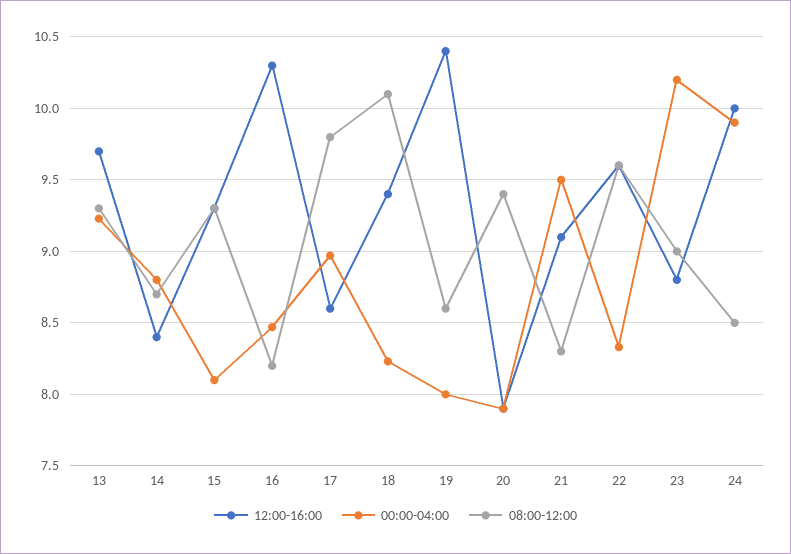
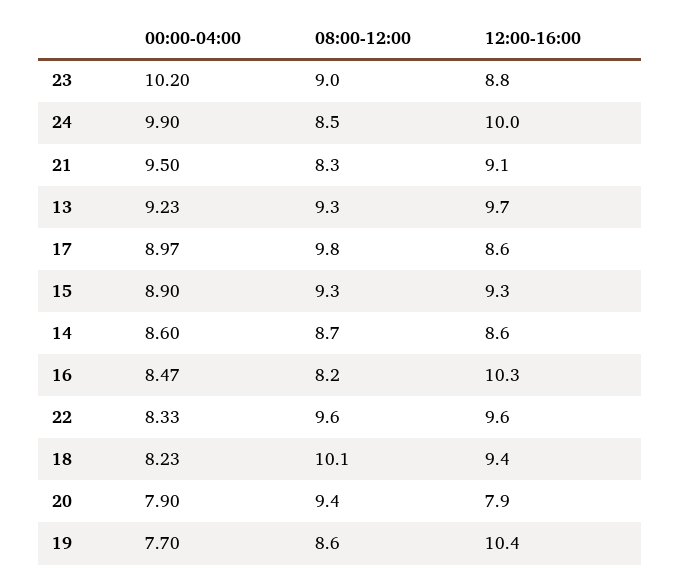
12:00-16:00, 14: 8.4 -> 8.6
00:00-04:00, 14: 8.8 -> 8.6
00:00-04:00, 15: 8.1 -> 8.9
00:00-04:00, 19: 8 -> 7.7

